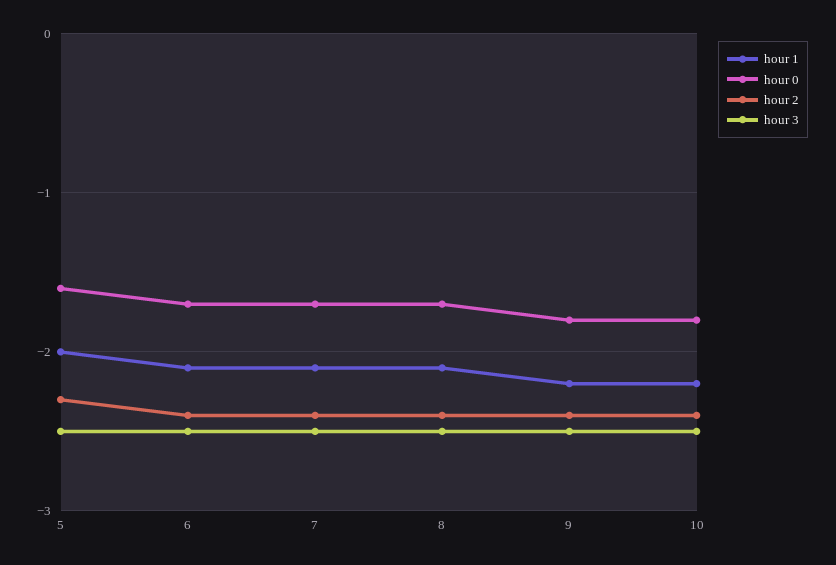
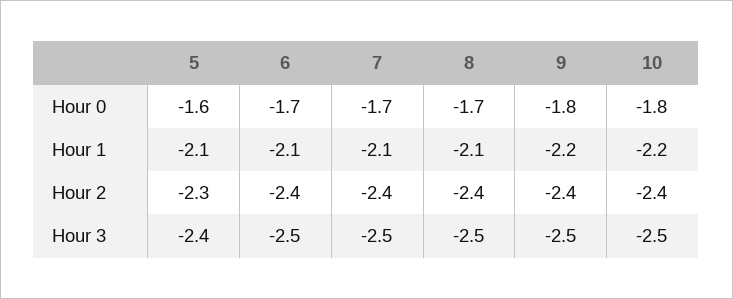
hour 1, 5: -2 -> -2.1
hour 3, 5: -2.5 -> -2.4

